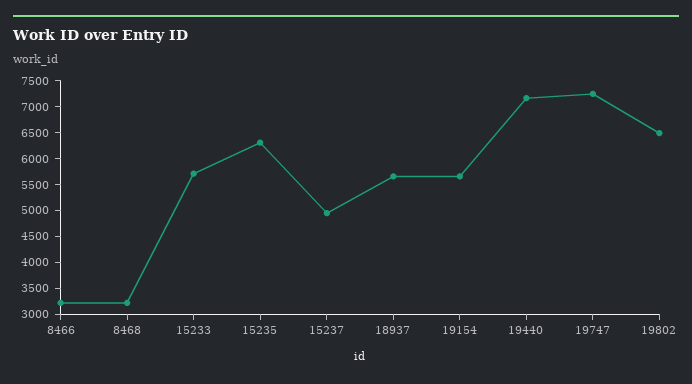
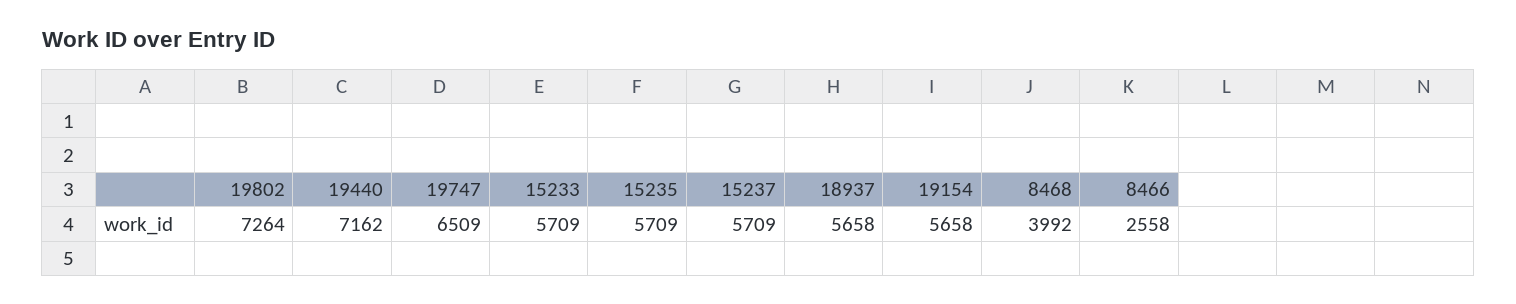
8466: 3250 -> 2558
8468: 3250 -> 3992
15235: 6250 -> 5709
15237: 5000 -> 5709
19747: 7250 -> 6509
19802: 6500 -> 7264

